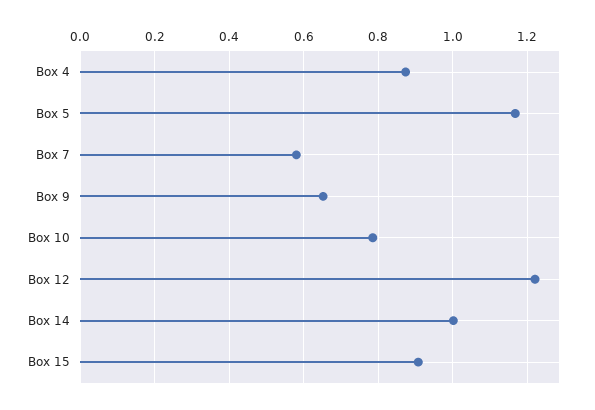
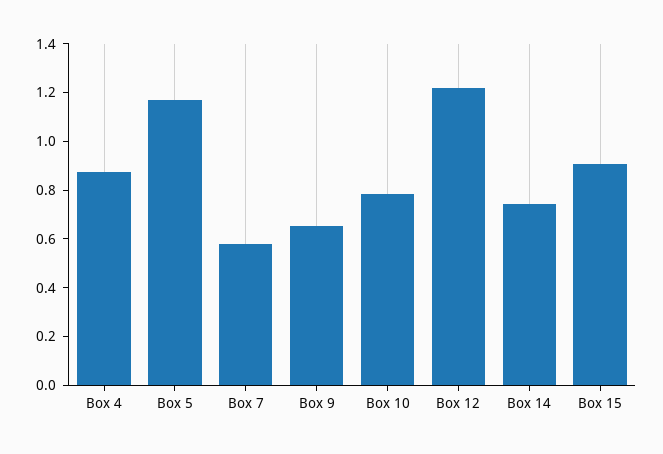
Box 14: 1 -> 0.75

